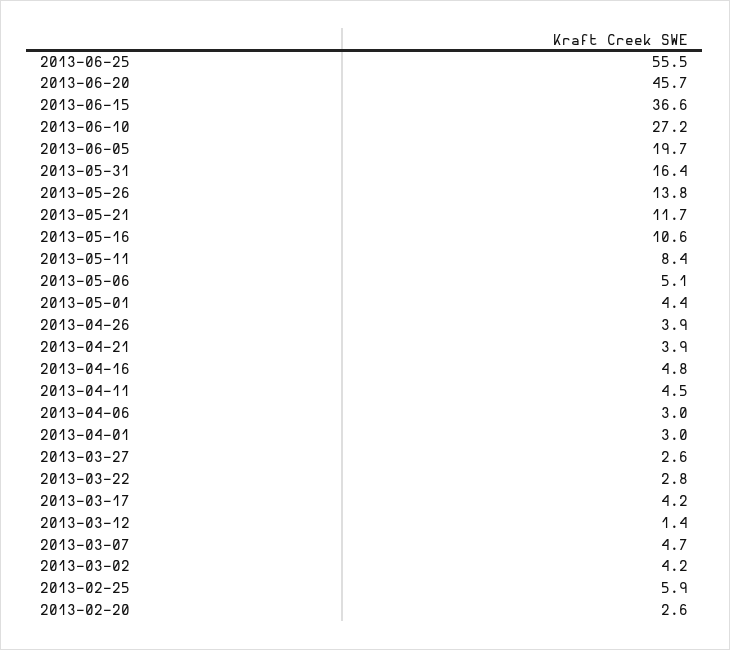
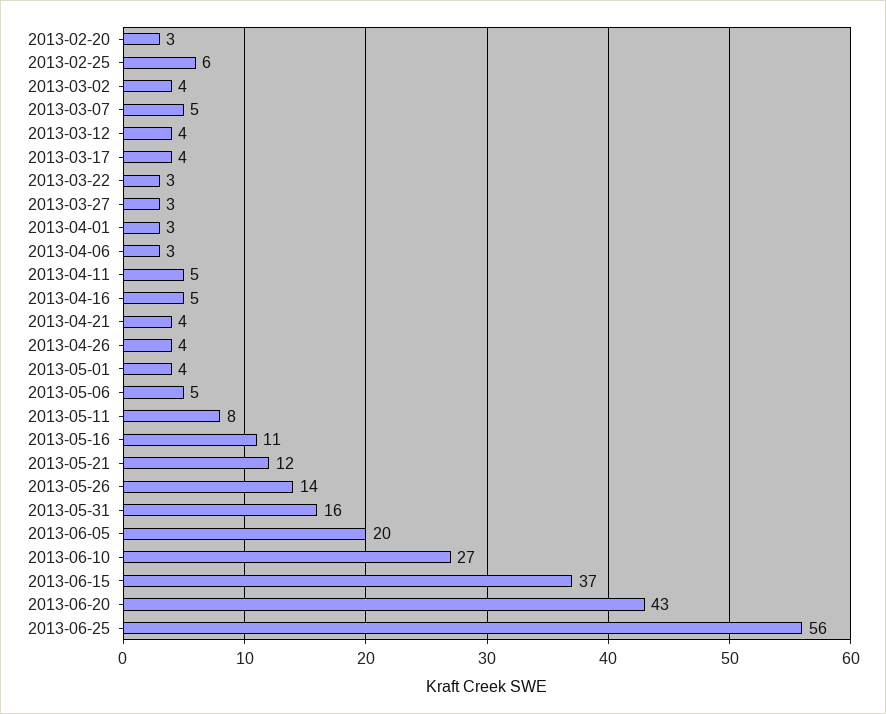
2013-06-20: 45.7 -> 43
2013-03-12: 1.4 -> 4

